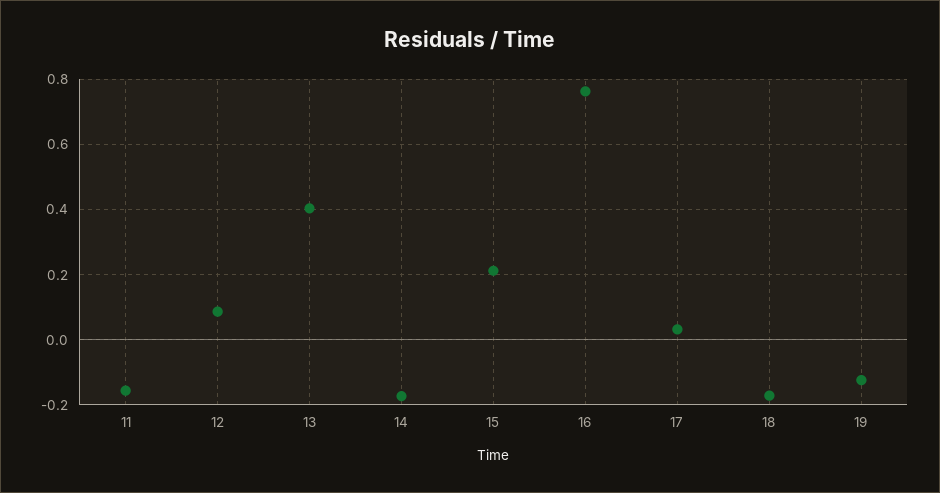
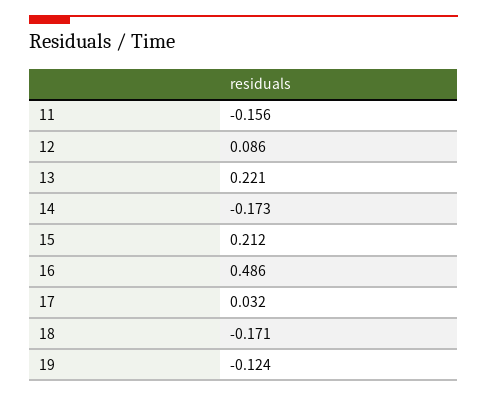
13: 0.4 -> 0.221
16: 0.76 -> 0.486

